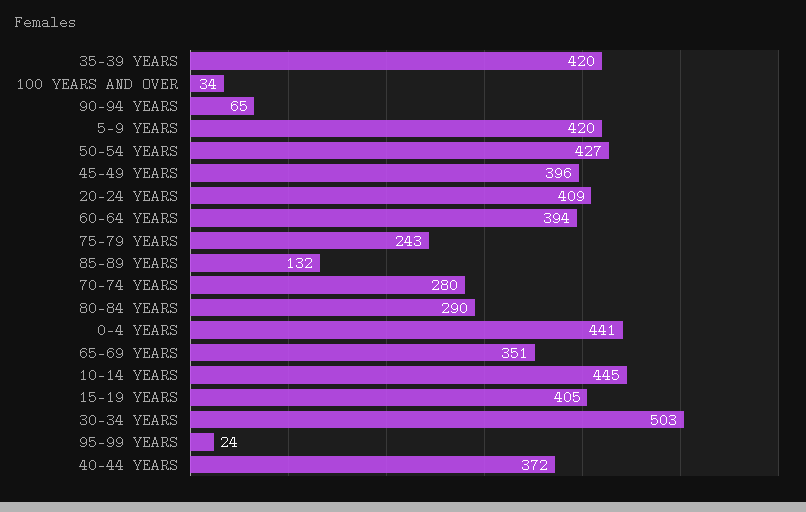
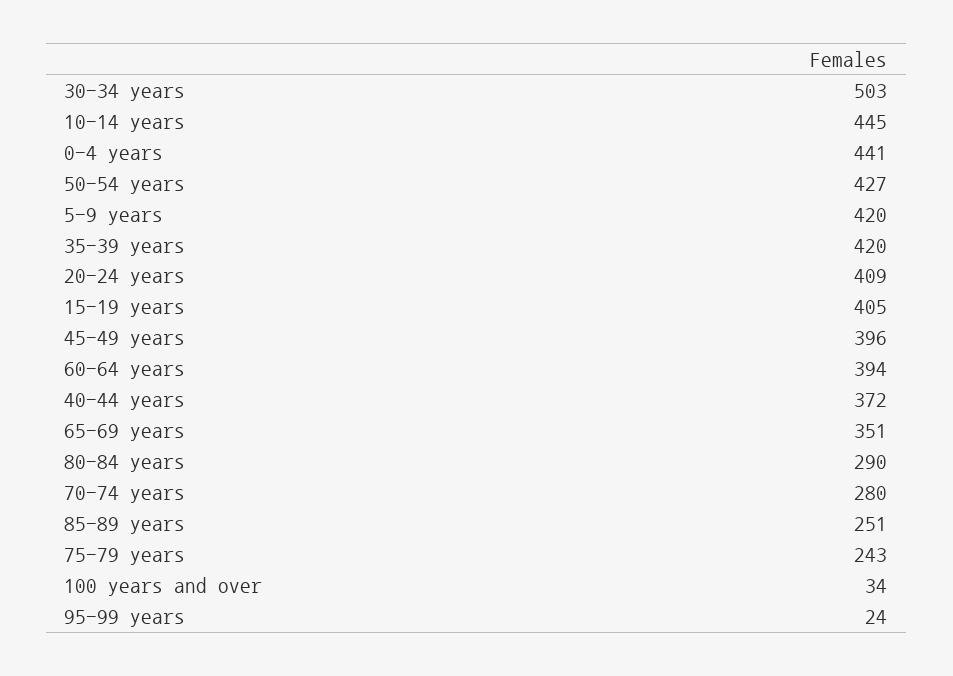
90-94 YEARS: 65 -> none
85-89 YEARS: 132 -> 251

